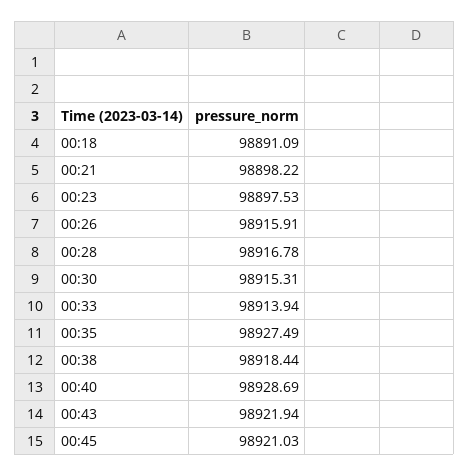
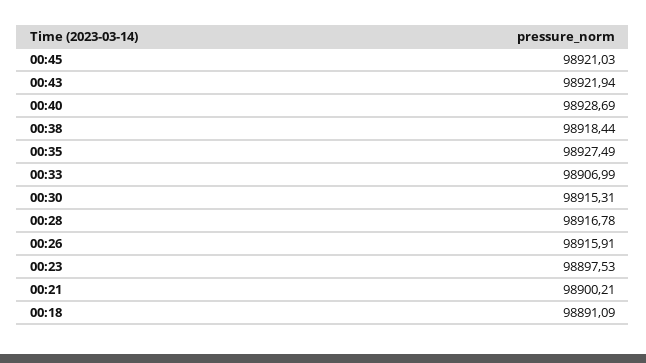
00:21: 98898.22 -> 98900.21
00:33: 98913.94 -> 98906.99

